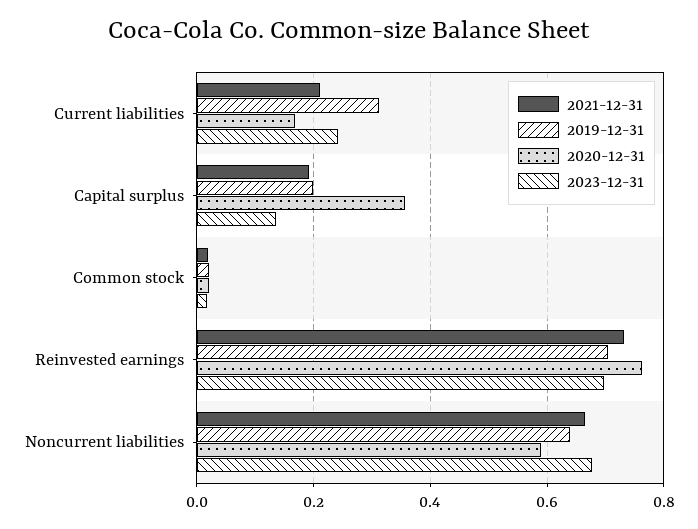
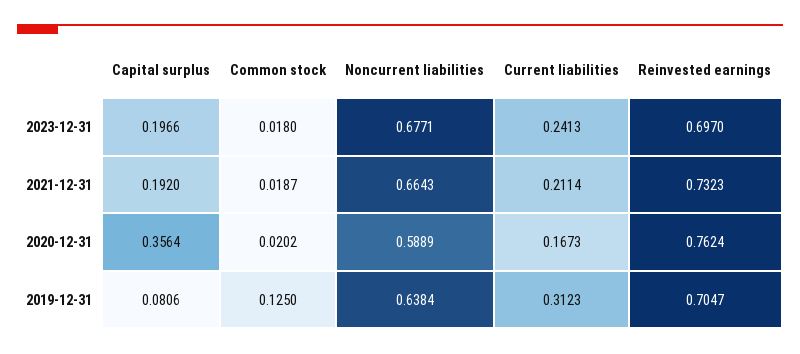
2019-12-31, Capital surplus: 0.2 -> 0.0806
2023-12-31, Capital surplus: 0.14 -> 0.1966
2019-12-31, Common stock: 0.02 -> 0.125

